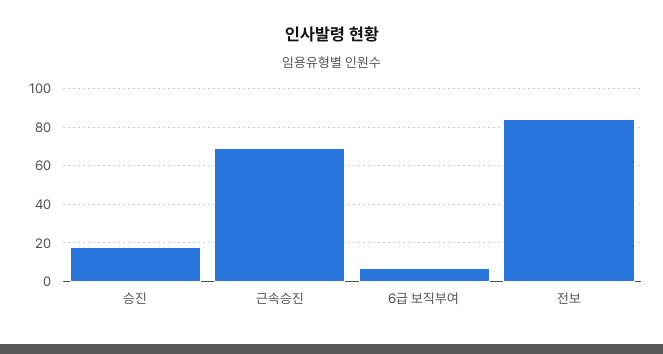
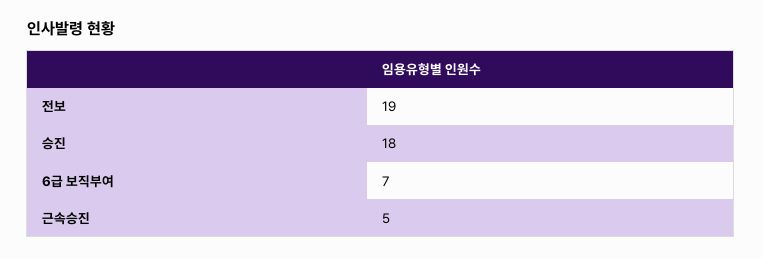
근속승진: 70 -> 5
전보: 85 -> 19

